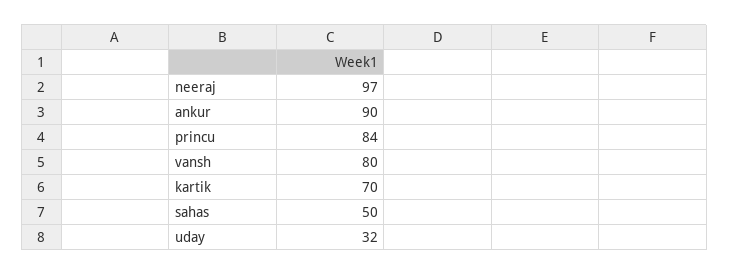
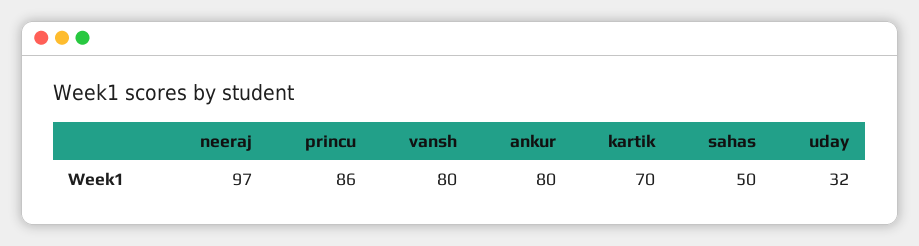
ankur: 90 -> 80
princu: 84 -> 86

